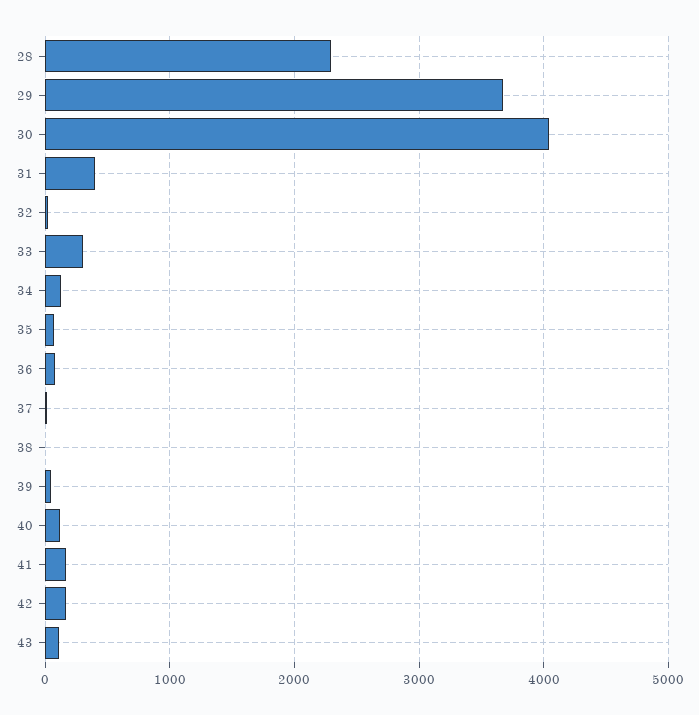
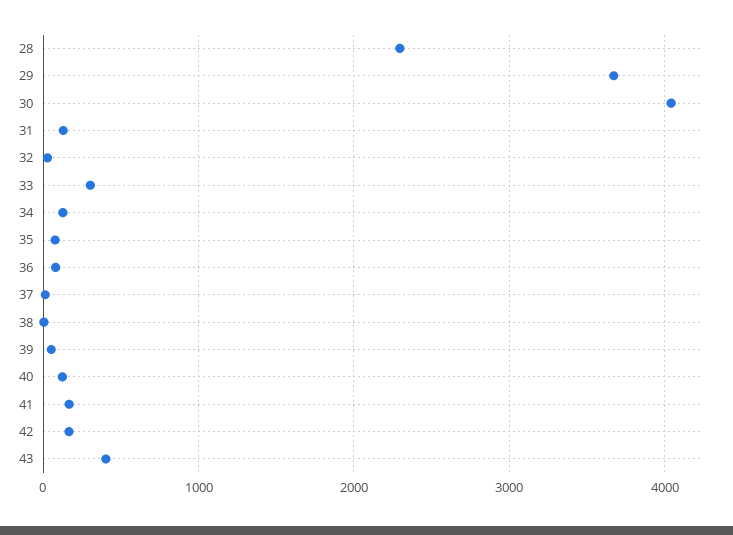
31: 400 -> 100
43: 100 -> 400

